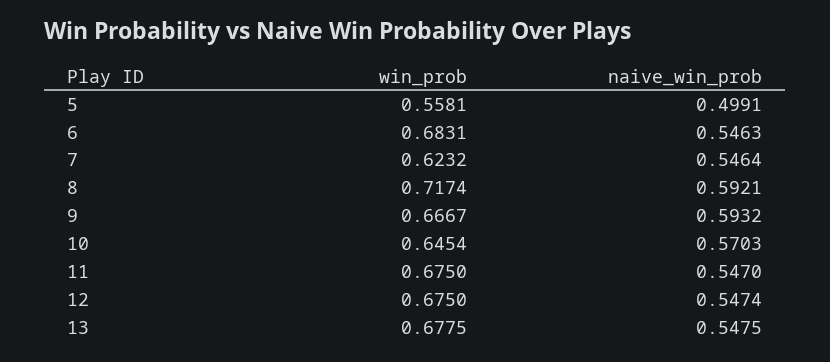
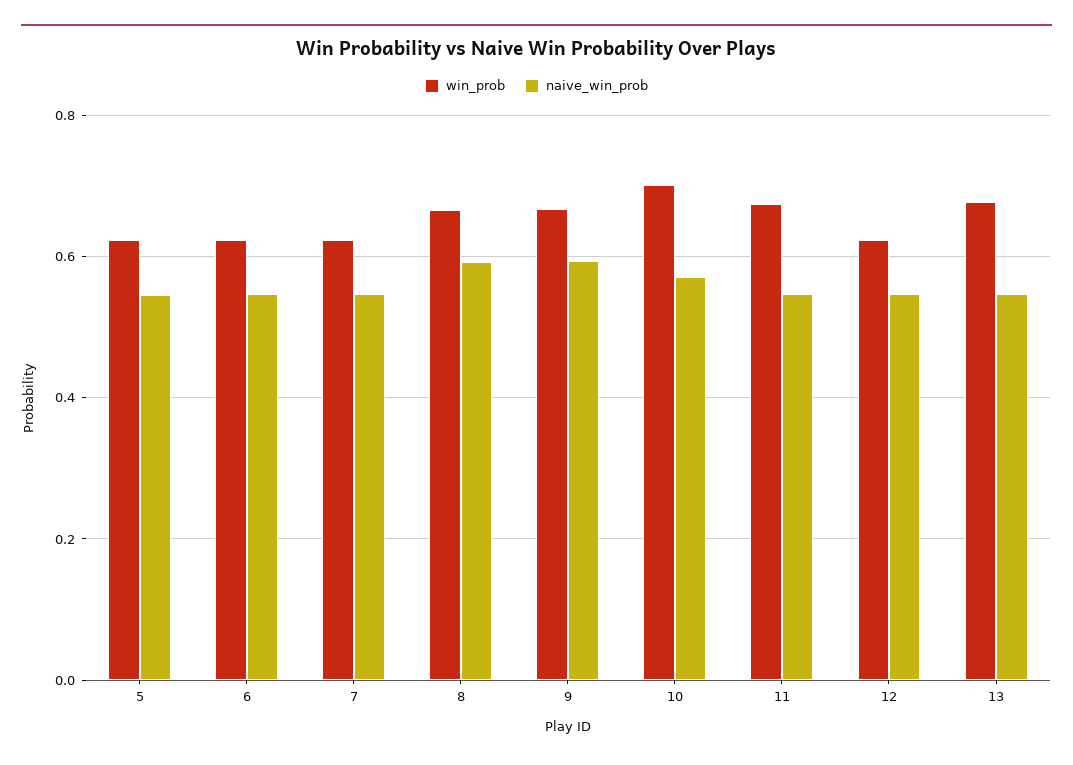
win_prob, 5: 0.5581 -> 0.62
naive_win_prob, 5: 0.4991 -> 0.54
win_prob, 6: 0.6831 -> 0.62
win_prob, 8: 0.7174 -> 0.66
win_prob, 10: 0.6454 -> 0.7
win_prob, 12: 0.675 -> 0.62

